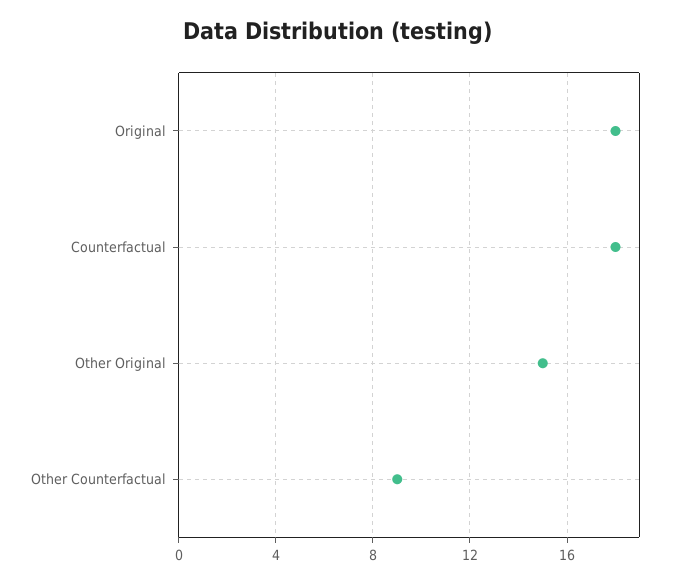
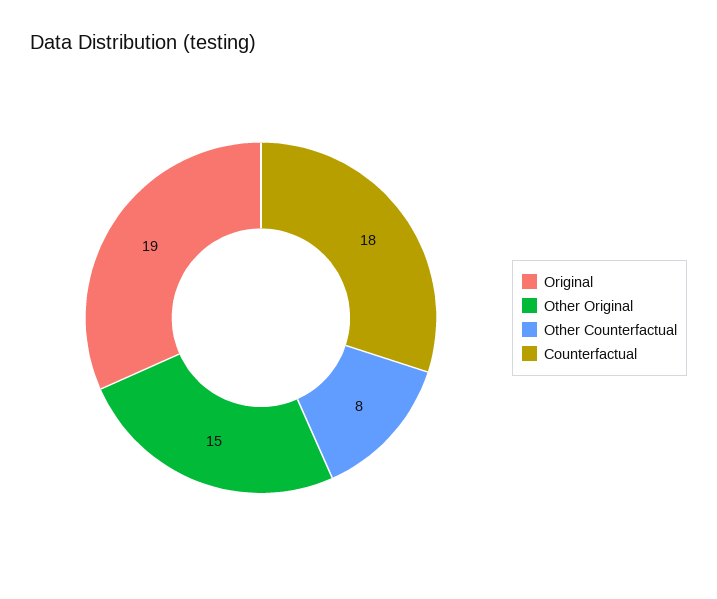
Original: 18 -> 19
Other Counterfactual: 9 -> 8

